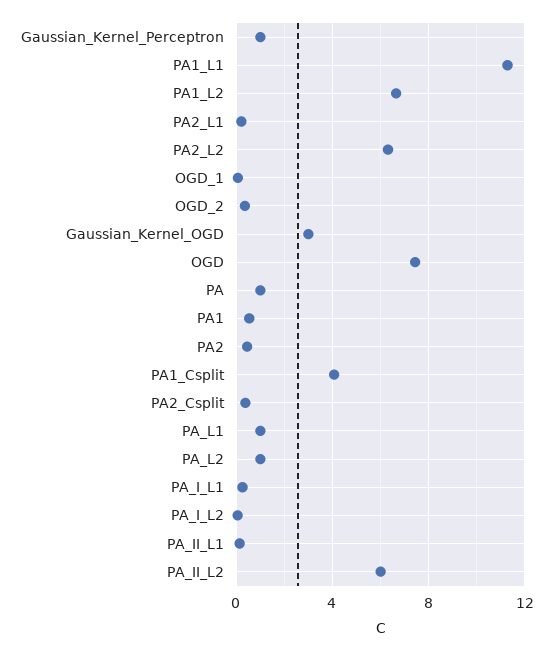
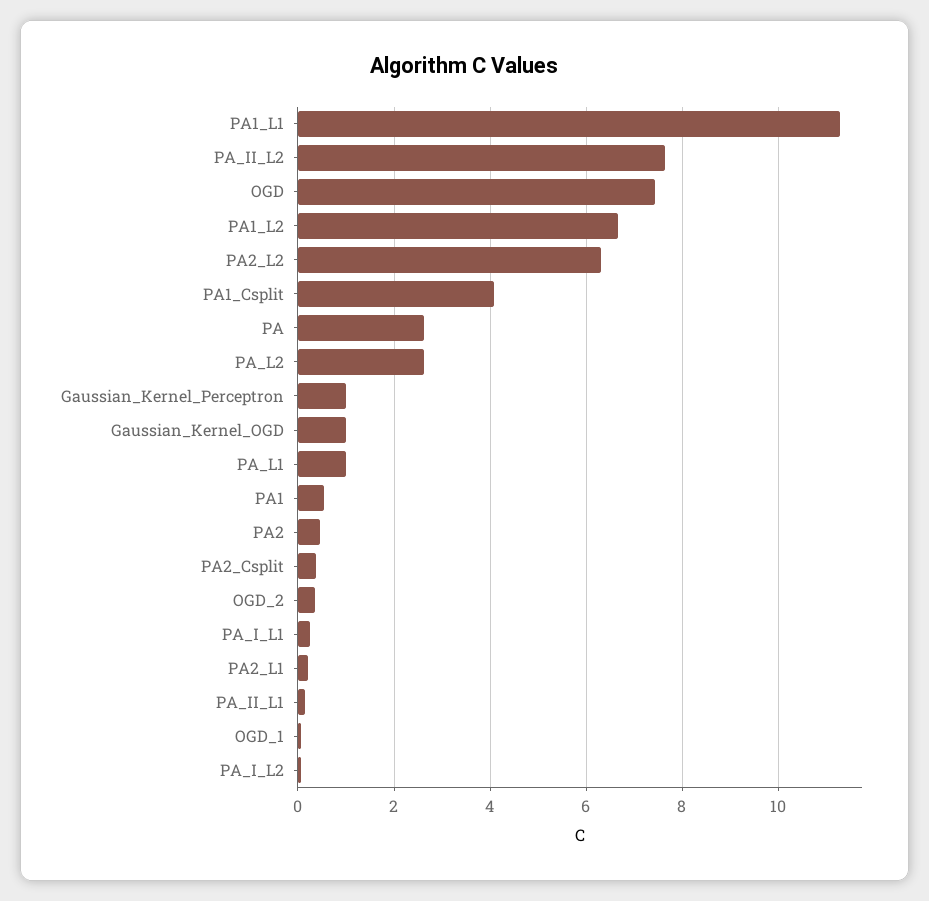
Gaussian_Kernel_OGD: 3 -> 1
PA: 1 -> 2.6
PA_L2: 1 -> 2.6
PA_II_L2: 6 -> 7.6

